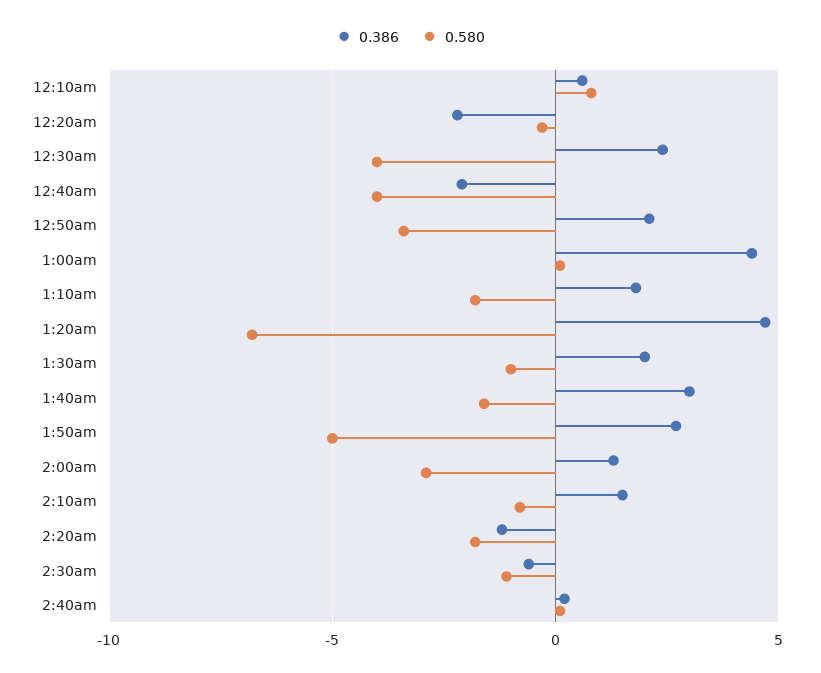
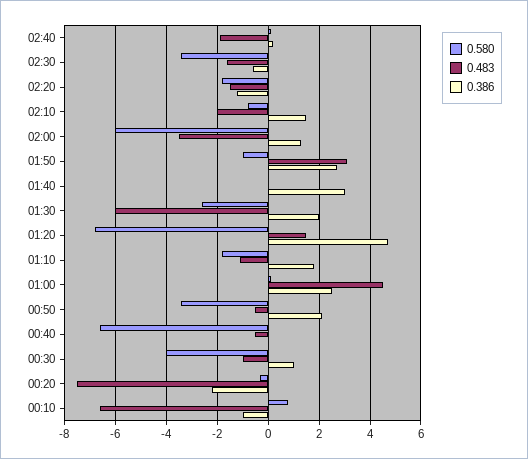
0.386, 12:10am: 0.5 -> -1
0.386, 12:30am: 2.5 -> 1
0.386, 12:40am: -2 -> 0
0.580, 12:40am: -4 -> -6.5
0.386, 1:00am: 4.5 -> 2.5
0.580, 1:30am: -1 -> -2.5
0.580, 1:40am: -1.5 -> 0
0.580, 1:50am: -5 -> -1
0.580, 2:00am: -3 -> -6
0.580, 2:30am: -1 -> -3.5
0.483, 2:40am: none -> -2
0.483, 2:30am: none -> -1.5
0.483, 2:20am: none -> -1.5
0.483, 2:10am: none -> -2
0.483, 2:00am: none -> -3.5
0.483, 1:50am: none -> 3
0.483, 1:40am: none -> 0
0.483, 1:30am: none -> -6
0.483, 1:20am: none -> 1.5
0.483, 1:10am: none -> -1
0.483, 1:00am: none -> 4.5
0.483, 12:50am: none -> -0.5
0.483, 12:40am: none -> -0.5
0.483, 12:30am: none -> -1
0.483, 12:20am: none -> -7.5
0.483, 12:10am: none -> -6.5

